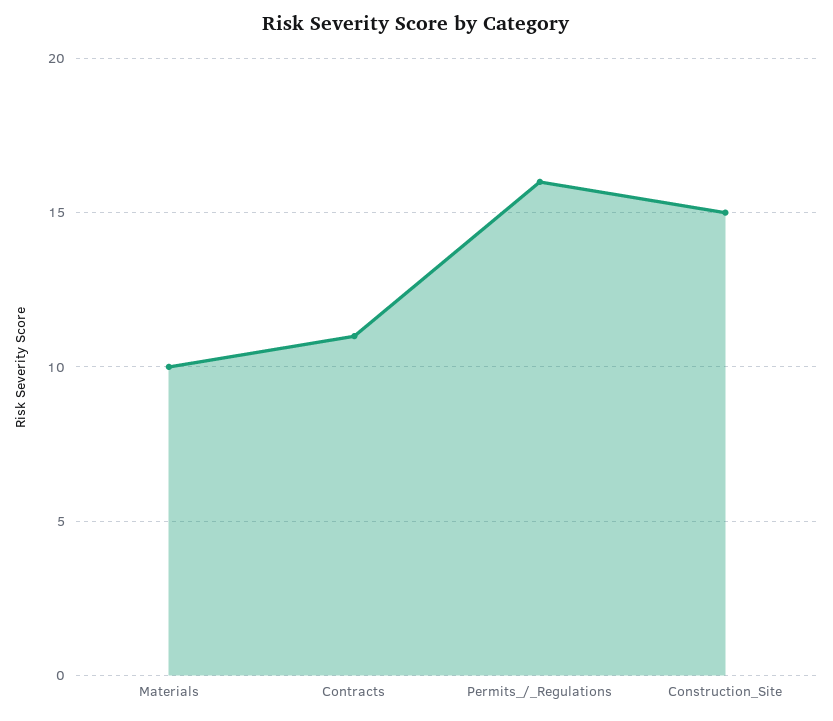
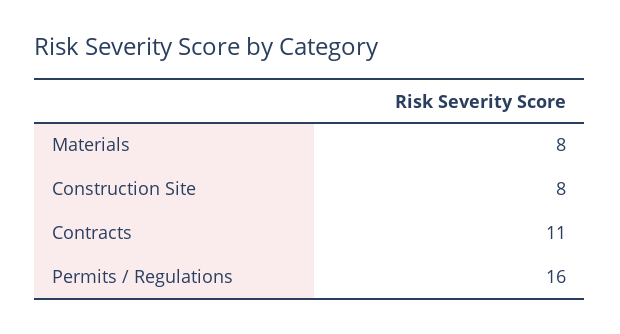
Materials: 10 -> 8
Construction_Site: 15 -> 8

